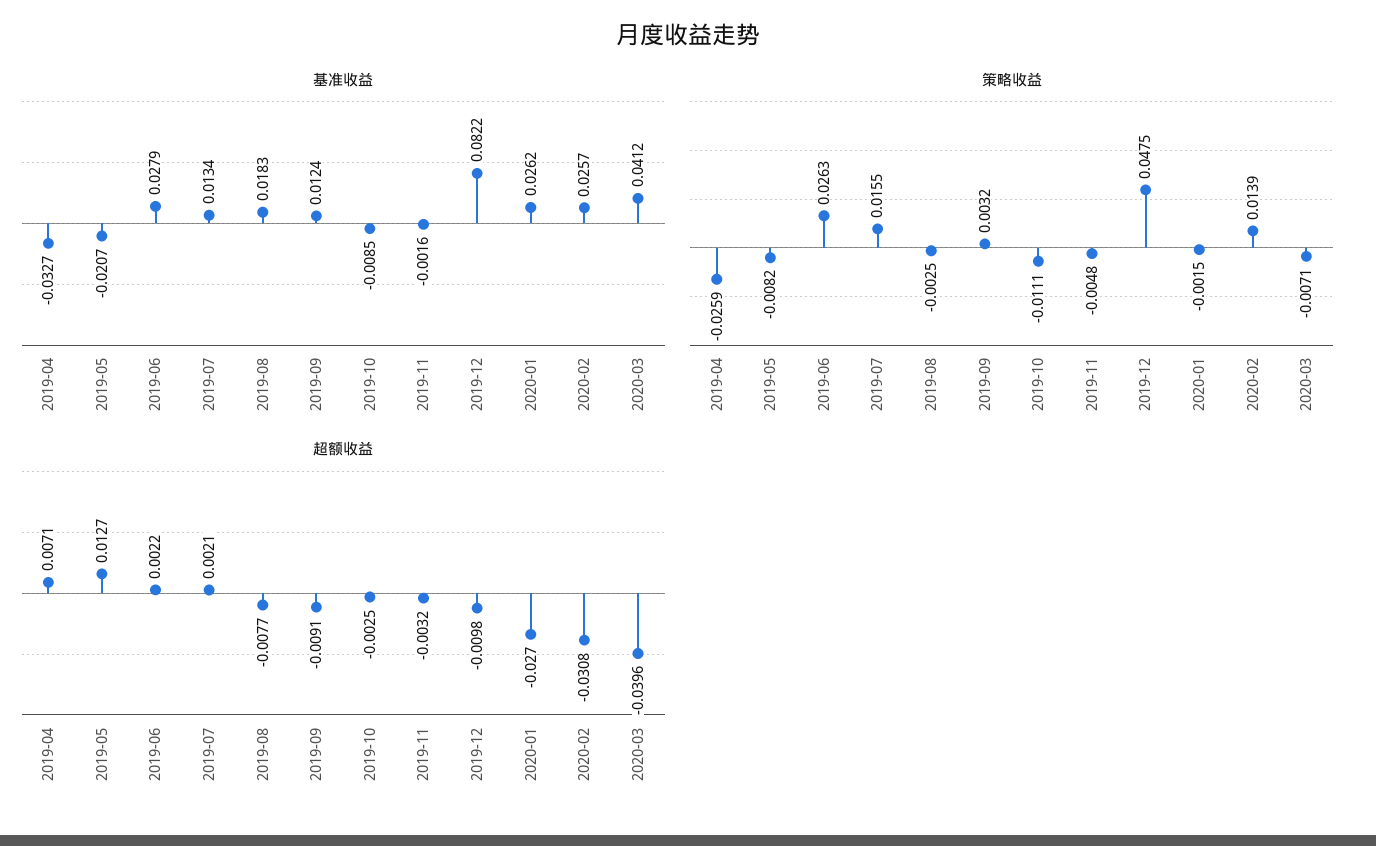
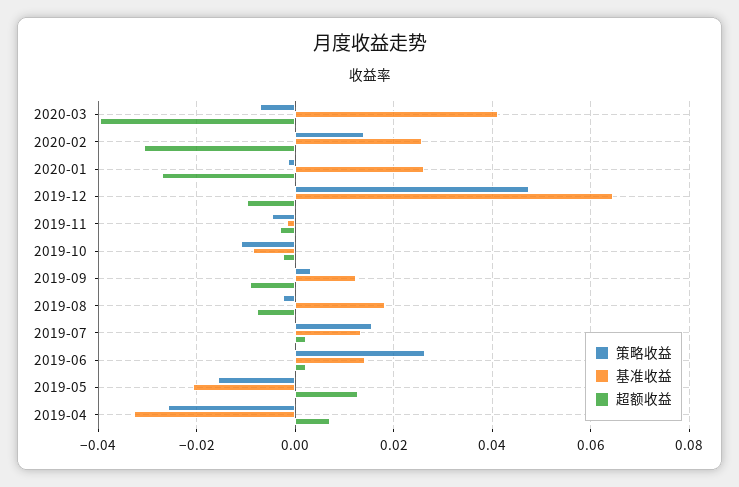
基准收益, 2019-06: 0.0279 -> 0.014
基准收益, 2019-12: 0.0822 -> 0.064
策略收益, 2019-05: -0.0082 -> -0.016

